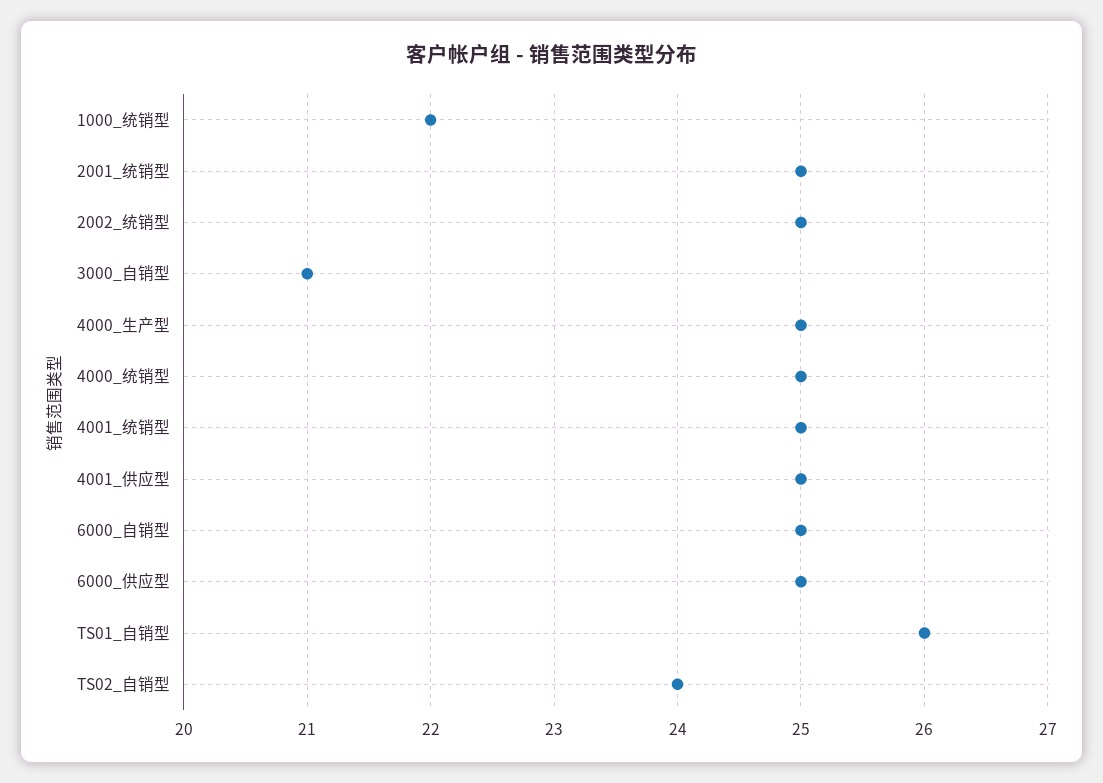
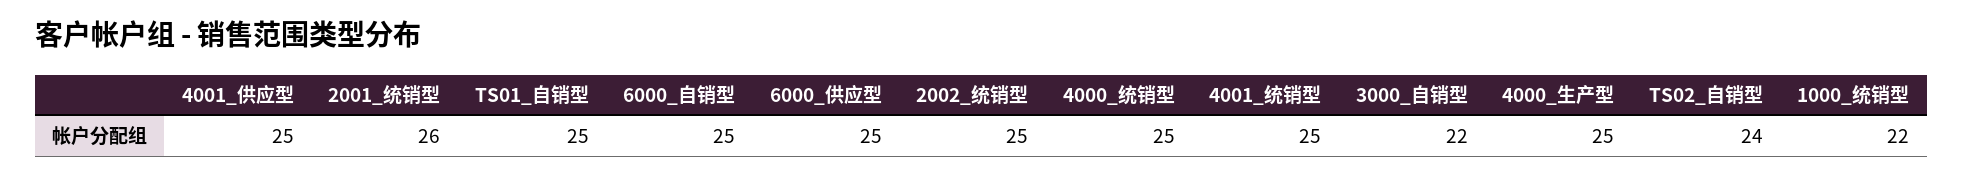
2001_统销型: 25 -> 26
3000_自销型: 21 -> 22
TS01_自销型: 26 -> 25

